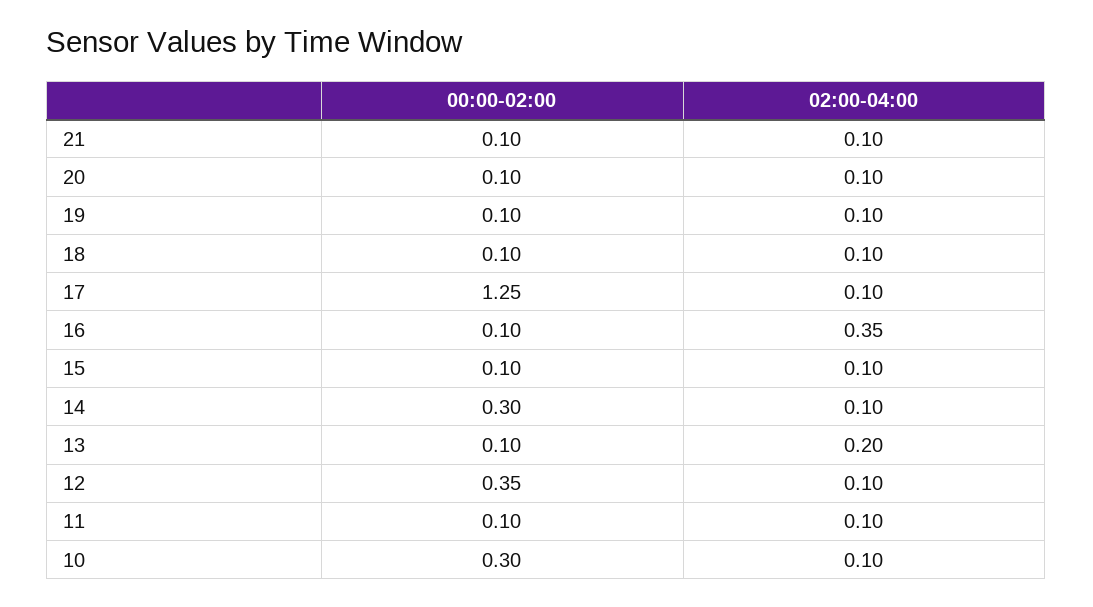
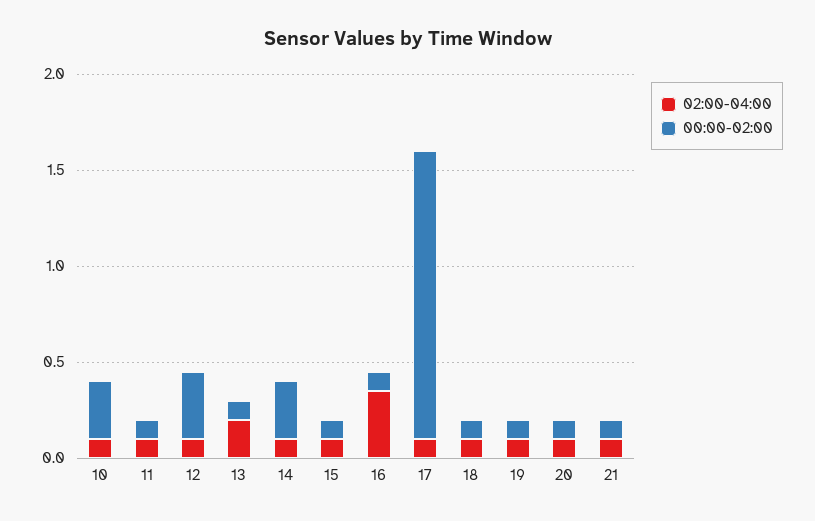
00:00-02:00, 17: 1.25 -> 1.5

